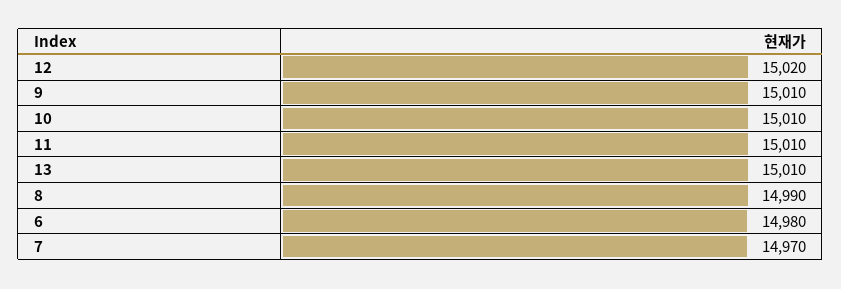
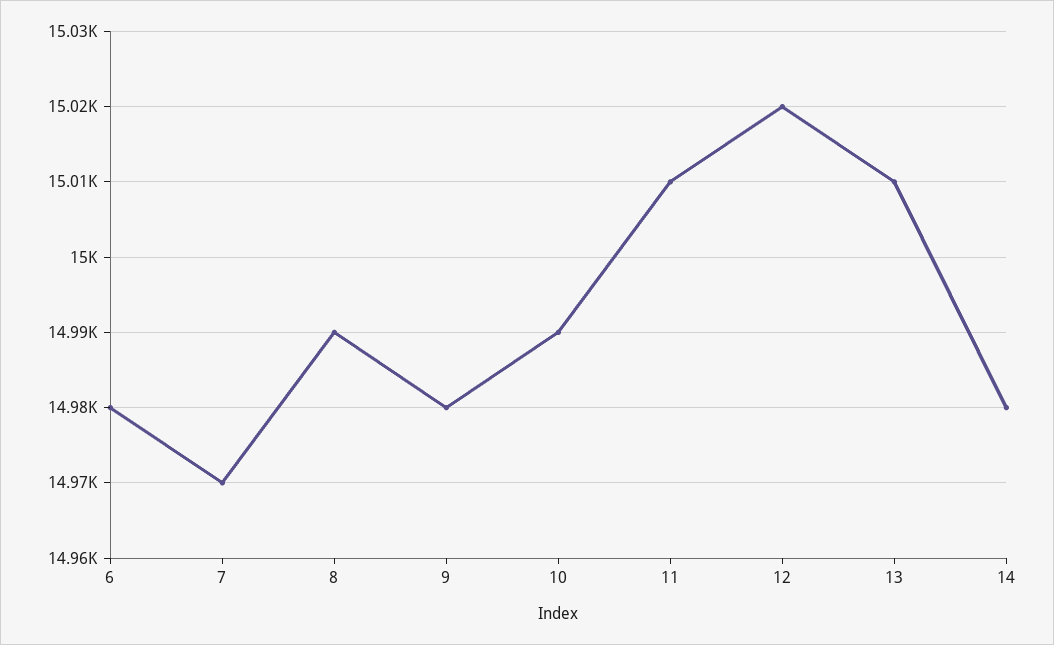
9: 15010 -> 14980
10: 15010 -> 14990
14: none -> 14980

